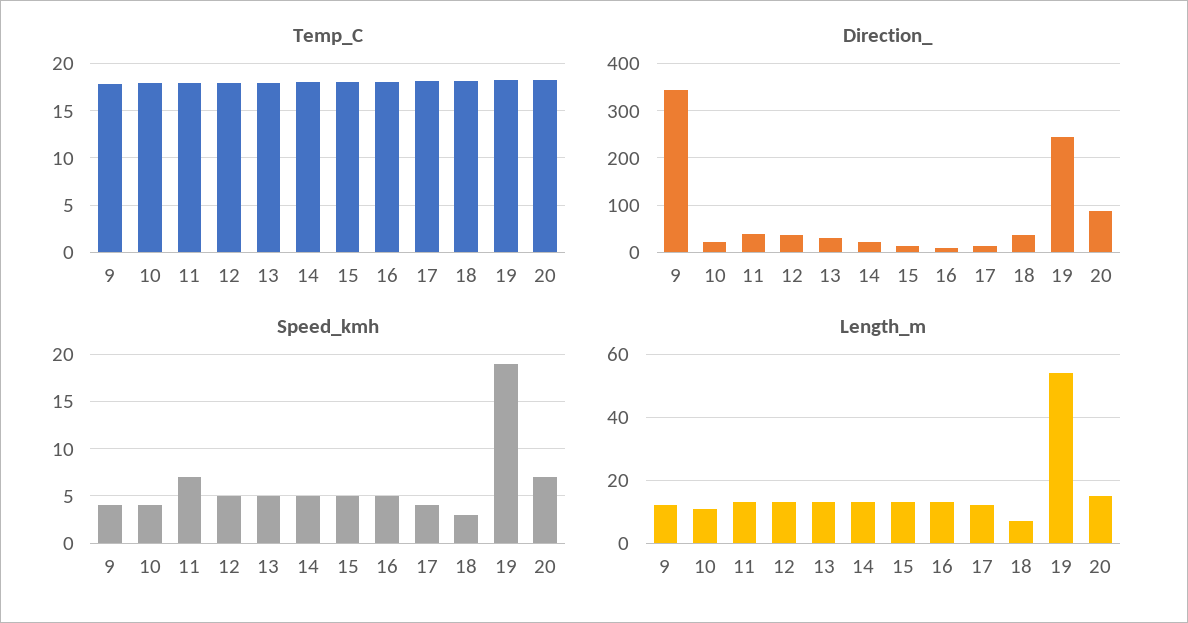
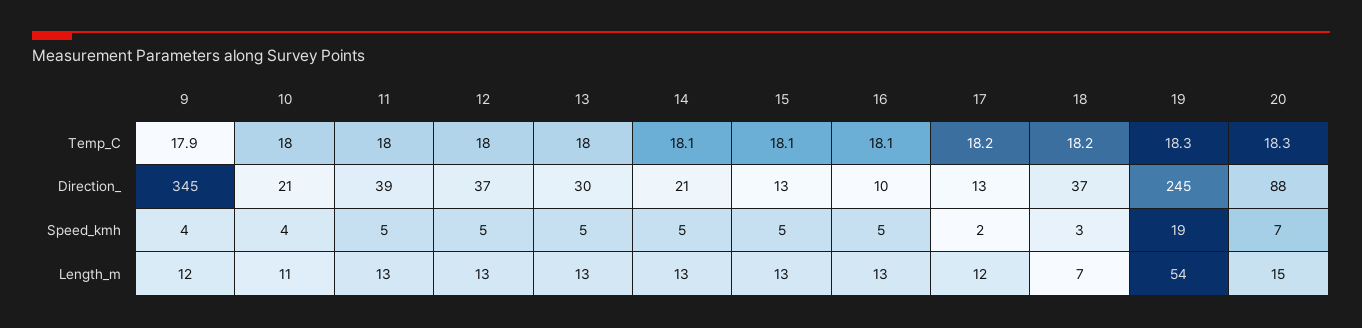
Speed_kmh, 11: 7 -> 5
Speed_kmh, 17: 4 -> 2

